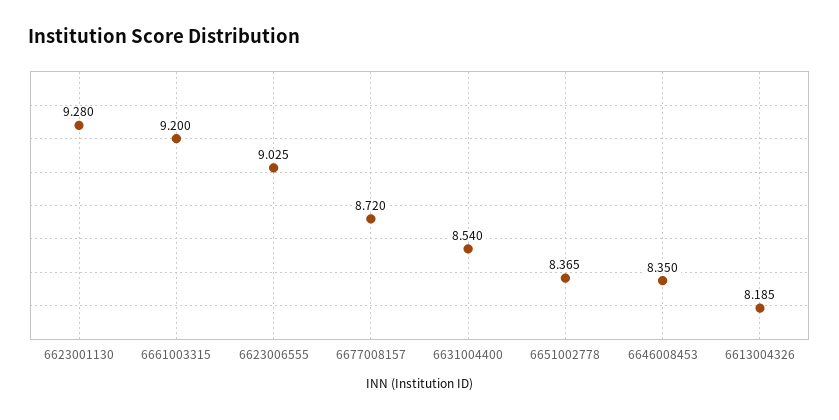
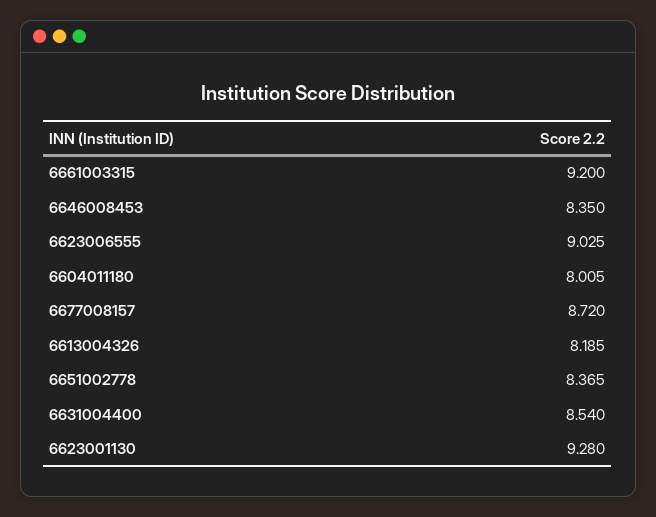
6604011180: none -> 8.005

